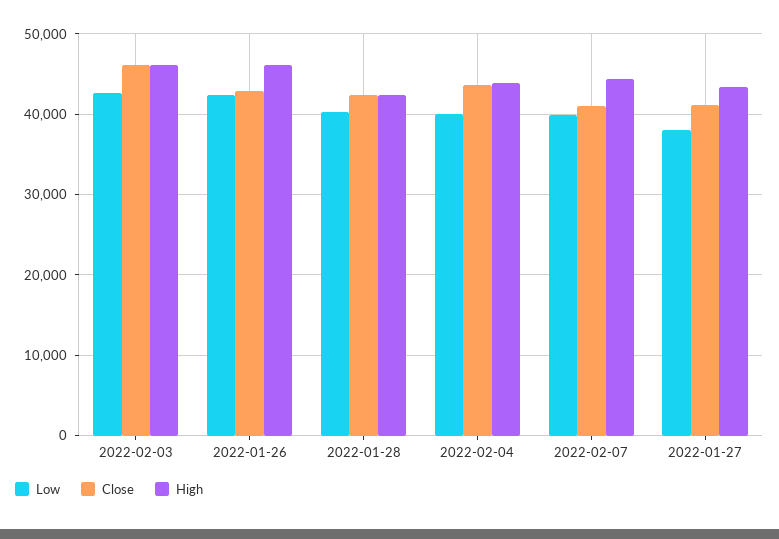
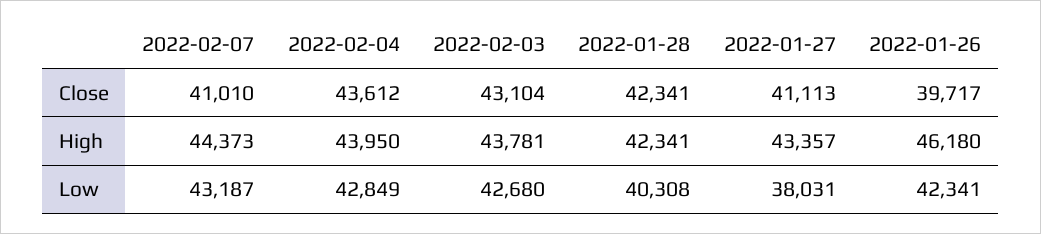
Close, 2022-02-03: 46000 -> 43104
High, 2022-02-03: 46000 -> 43781
Close, 2022-01-26: 43000 -> 39717
Low, 2022-02-04: 40000 -> 42849
Low, 2022-02-07: 40000 -> 43187

